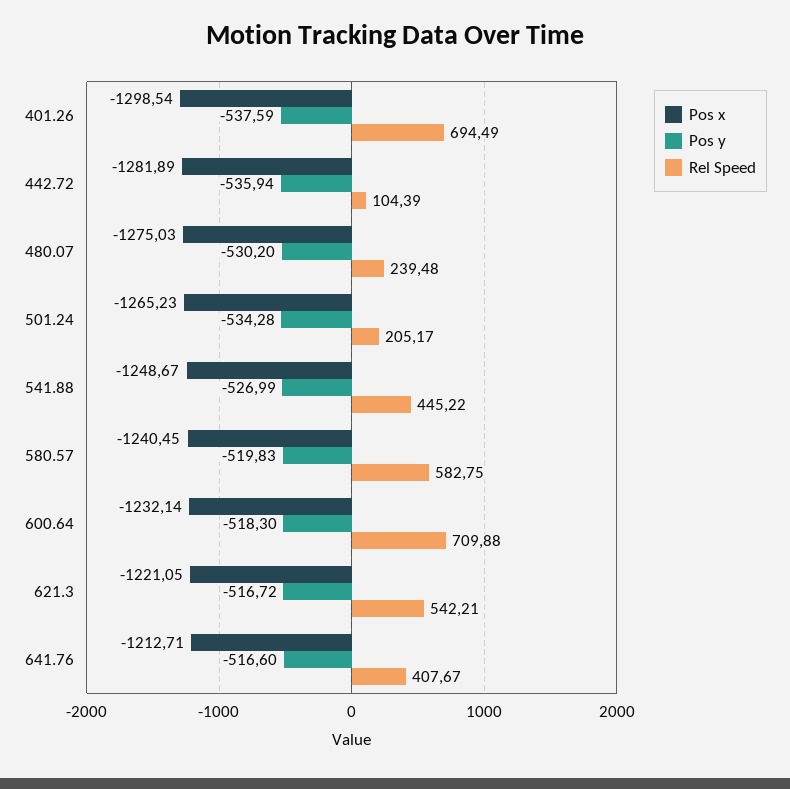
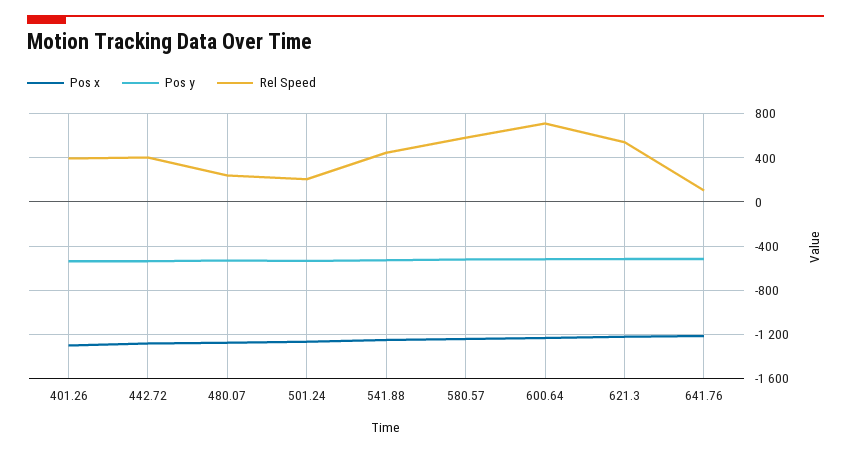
Rel Speed, 401.26: 694.49 -> 400
Rel Speed, 442.72: 104.39 -> 400
Rel Speed, 641.76: 407.67 -> 100

